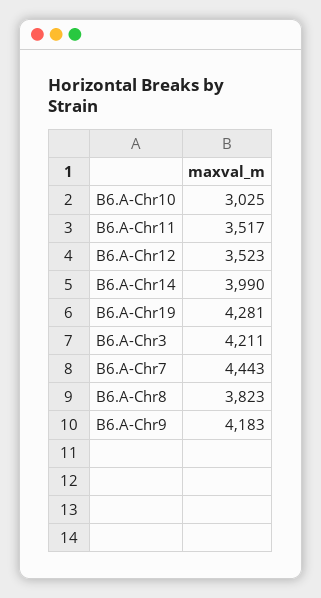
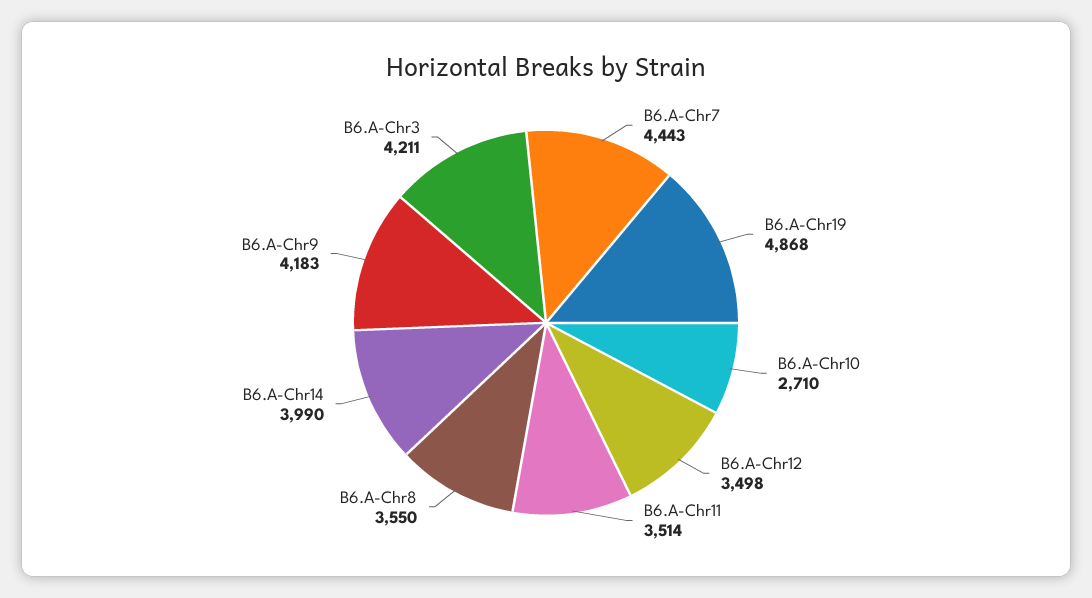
B6.A-Chr10: 3025 -> 2710
B6.A-Chr11: 3517 -> 3514
B6.A-Chr12: 3523 -> 3498
B6.A-Chr19: 4281 -> 4868
B6.A-Chr8: 3823 -> 3550

